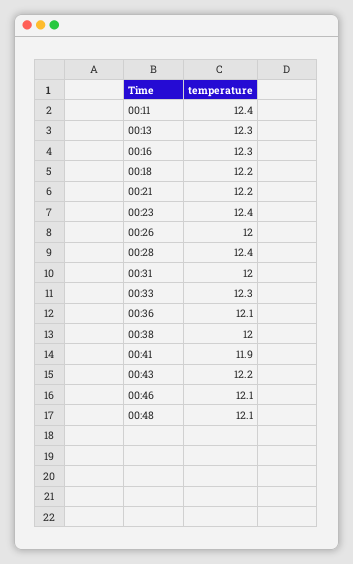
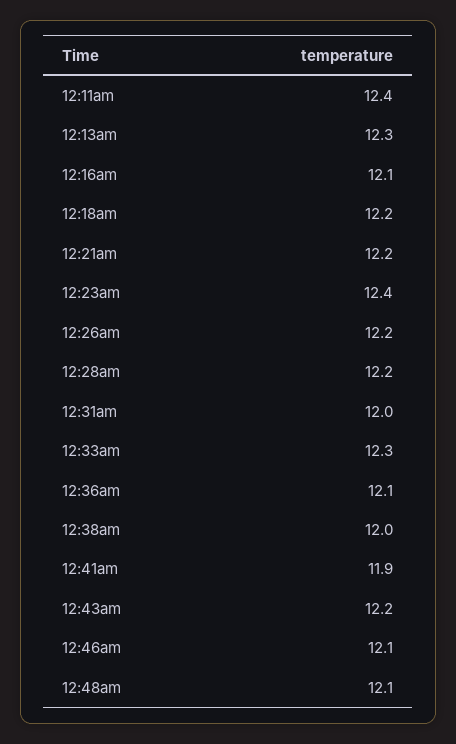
00:16: 12.3 -> 12.1
00:26: 12 -> 12.2
00:28: 12.4 -> 12.2

